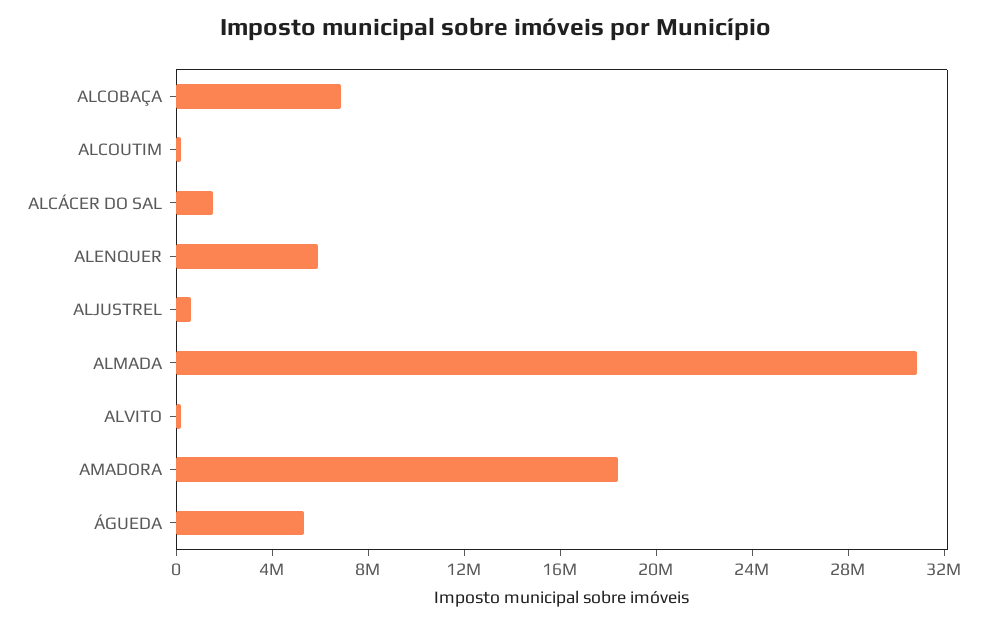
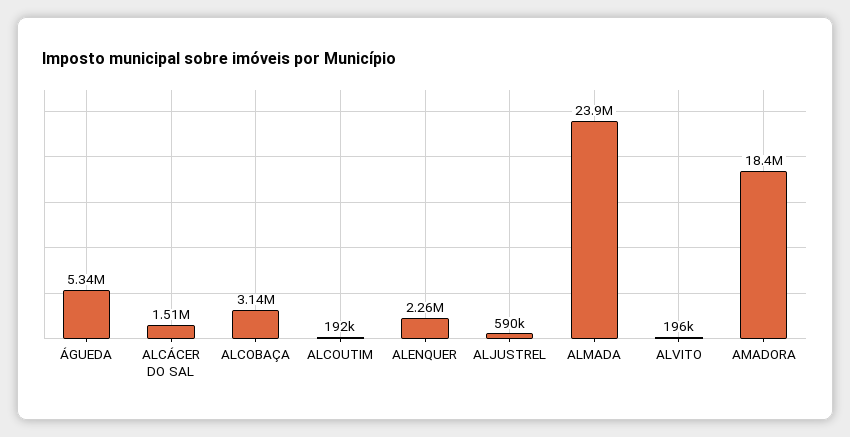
ALCOBAÇA: 7000000 -> 3140000
ALENQUER: 6000000 -> 2260000
ALMADA: 31000000 -> 23900000

